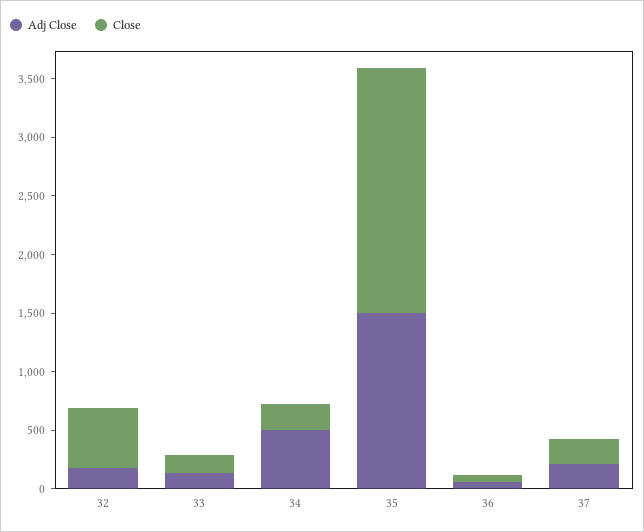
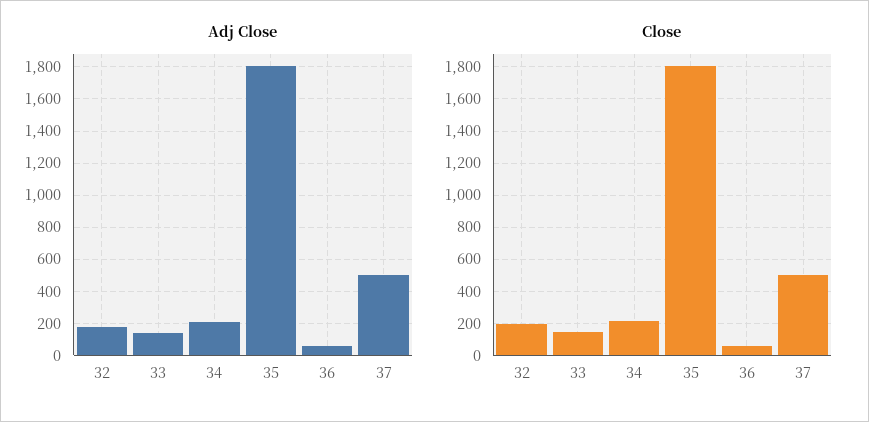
Close, 32: 500 -> 200
Adj Close, 34: 500 -> 200
Adj Close, 35: 1500 -> 1800
Close, 35: 2100 -> 1800
Adj Close, 37: 200 -> 500
Close, 37: 200 -> 500

